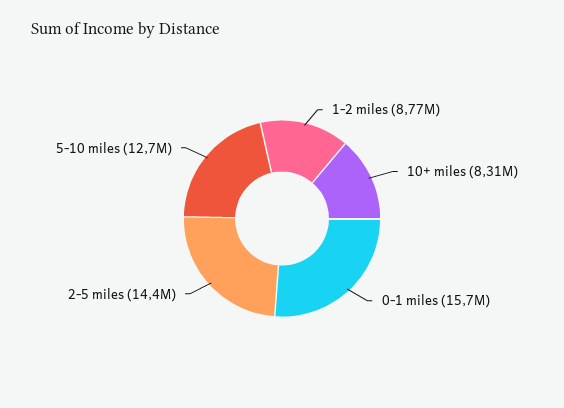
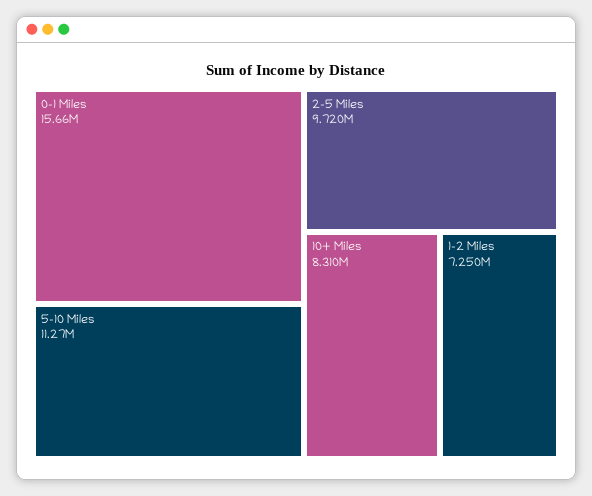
1-2 miles: 8770000 -> 7250000
2-5 miles: 14400000 -> 9720000
5-10 miles: 12700000 -> 11270000

